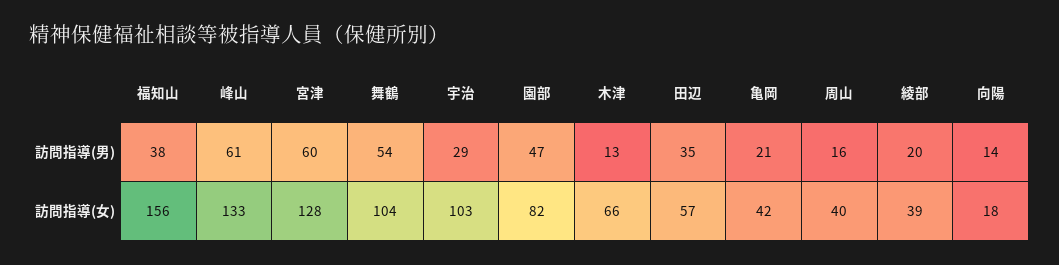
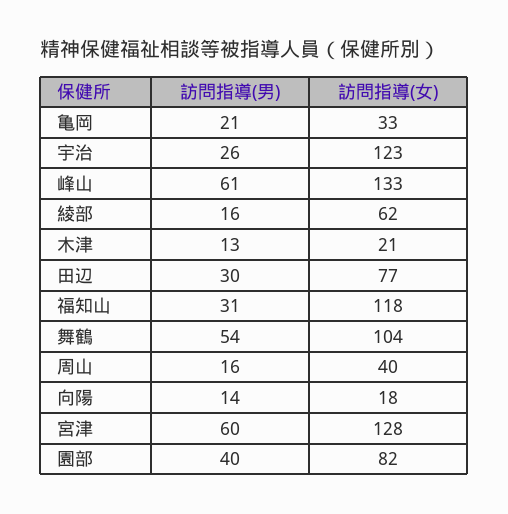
福知山, 訪問指導(男): 38 -> 31
宇治, 訪問指導(男): 29 -> 26
園部, 訪問指導(男): 47 -> 40
田辺, 訪問指導(男): 35 -> 30
綾部, 訪問指導(男): 20 -> 16
福知山, 訪問指導(女): 156 -> 118
宇治, 訪問指導(女): 103 -> 123
木津, 訪問指導(女): 66 -> 21
田辺, 訪問指導(女): 57 -> 77
亀岡, 訪問指導(女): 42 -> 33
綾部, 訪問指導(女): 39 -> 62

